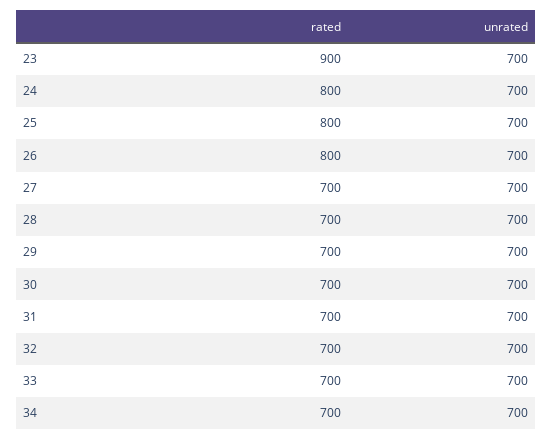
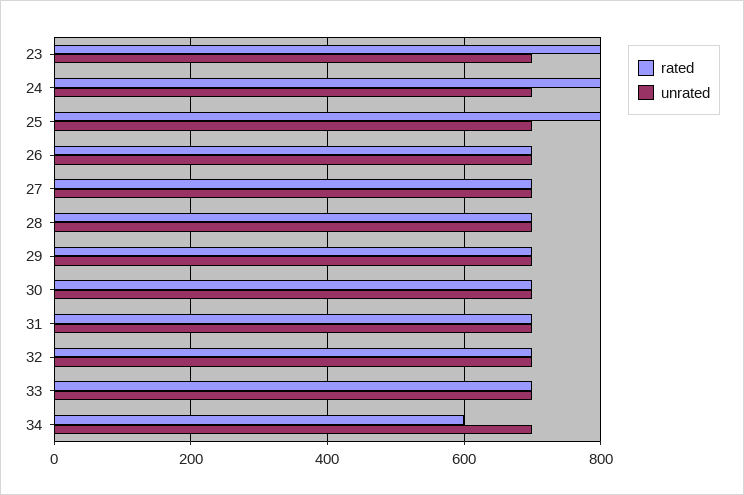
rated, 23: 900 -> 800
rated, 26: 800 -> 700
rated, 34: 700 -> 600

